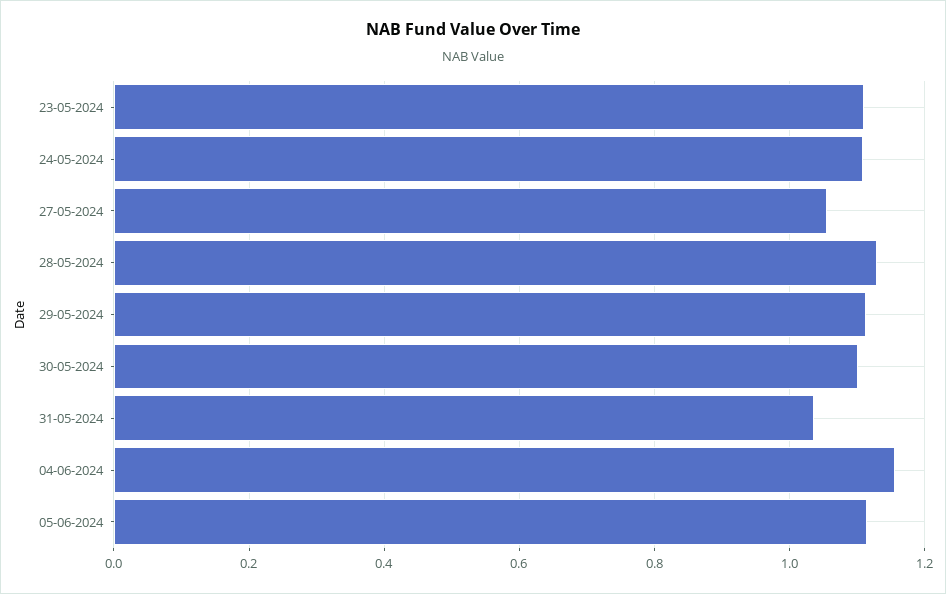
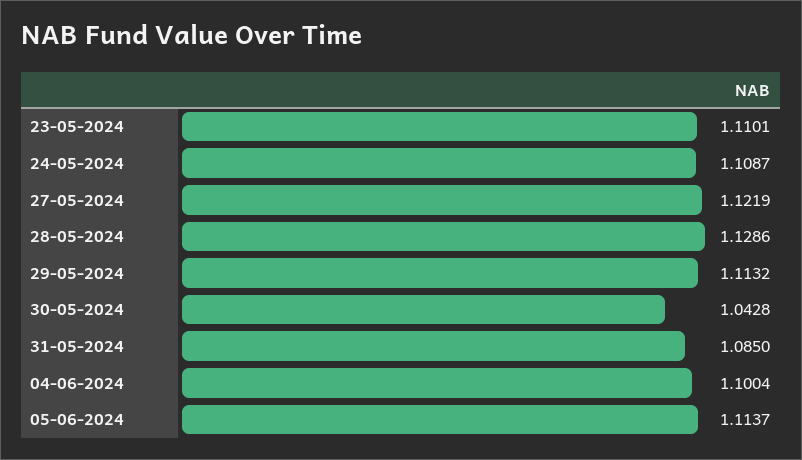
27-05-2024: 1.06 -> 1.1219
30-05-2024: 1.1 -> 1.0428
31-05-2024: 1.04 -> 1.085
04-06-2024: 1.16 -> 1.1004

